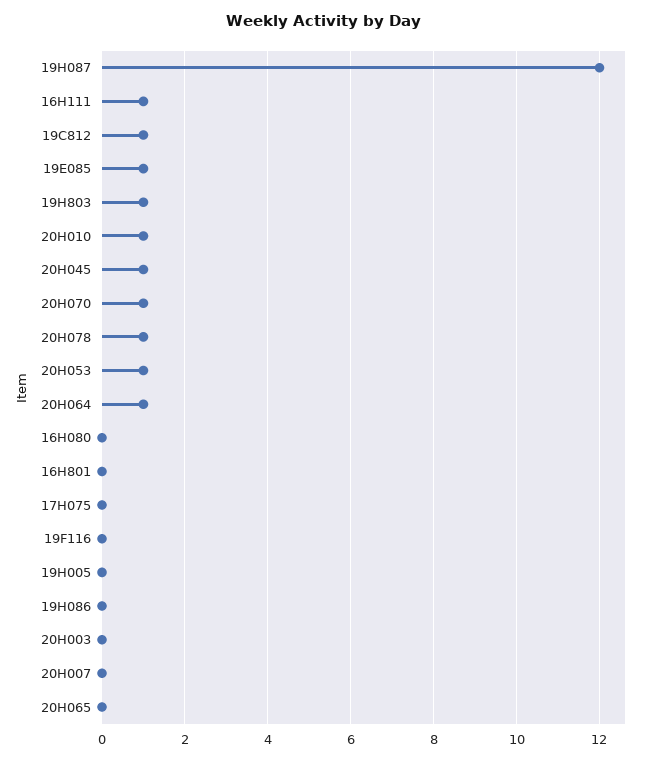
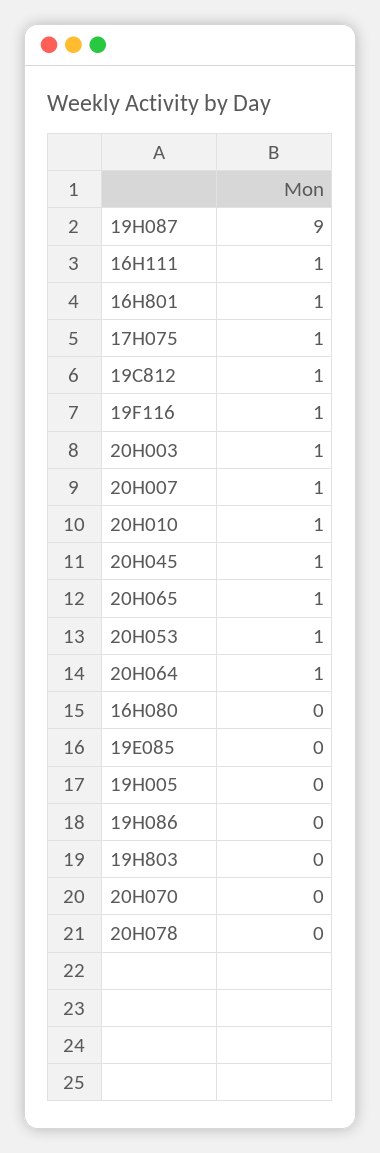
19H087: 12 -> 9
19E085: 1 -> 0
19H803: 1 -> 0
20H070: 1 -> 0
20H078: 1 -> 0
16H801: 0 -> 1
17H075: 0 -> 1
19F116: 0 -> 1
20H003: 0 -> 1
20H007: 0 -> 1
20H065: 0 -> 1

